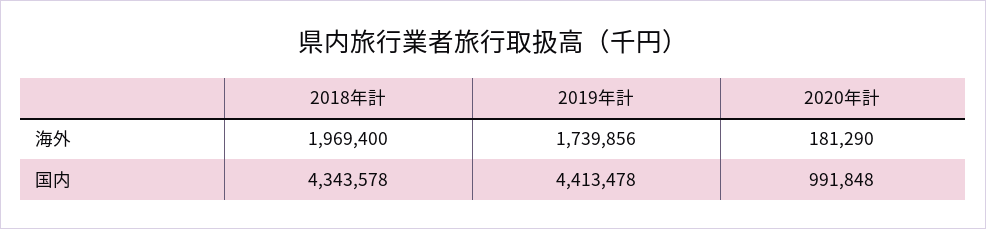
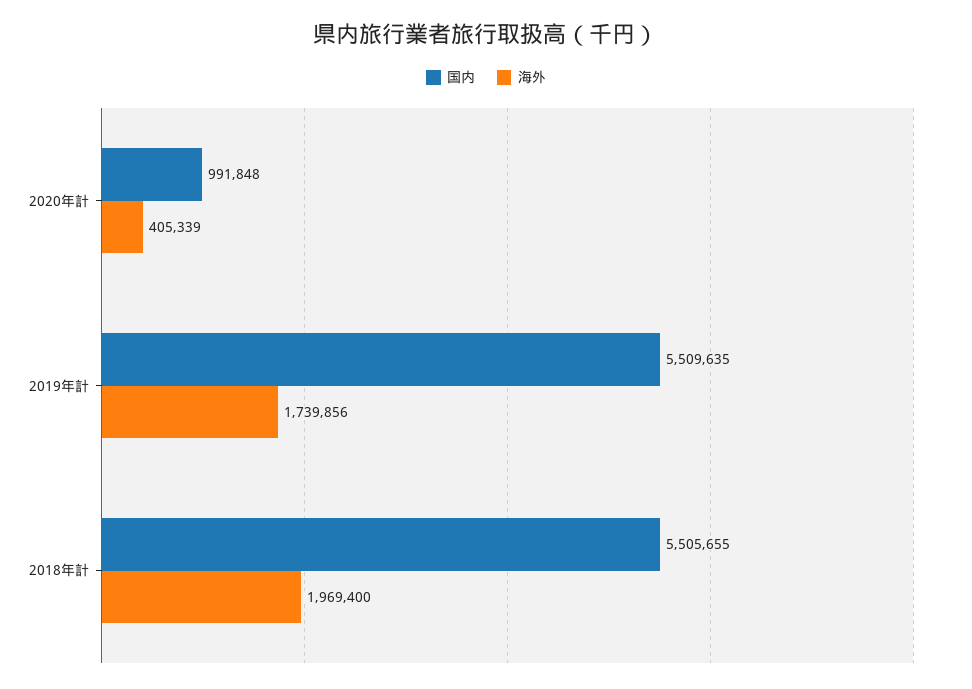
海外, 2020年計: 181290 -> 405339
国内, 2018年計: 4343578 -> 5505655
国内, 2019年計: 4413478 -> 5509635

